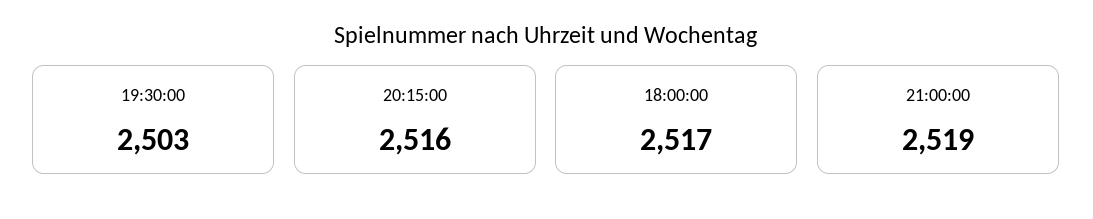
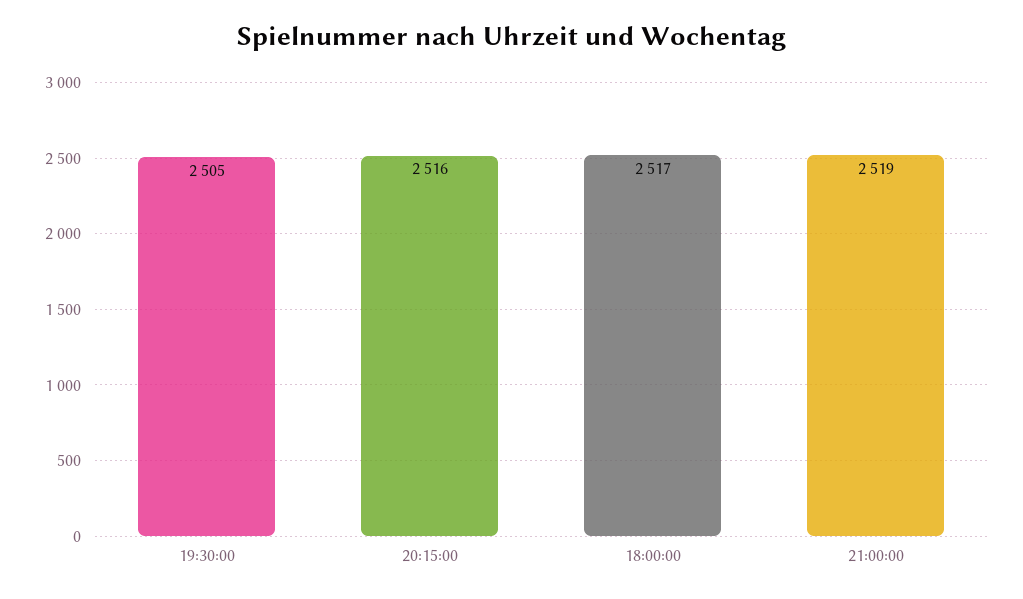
19:30:00: 2503 -> 2505

